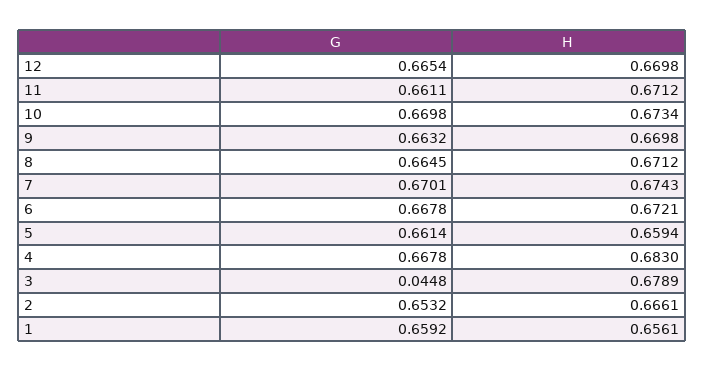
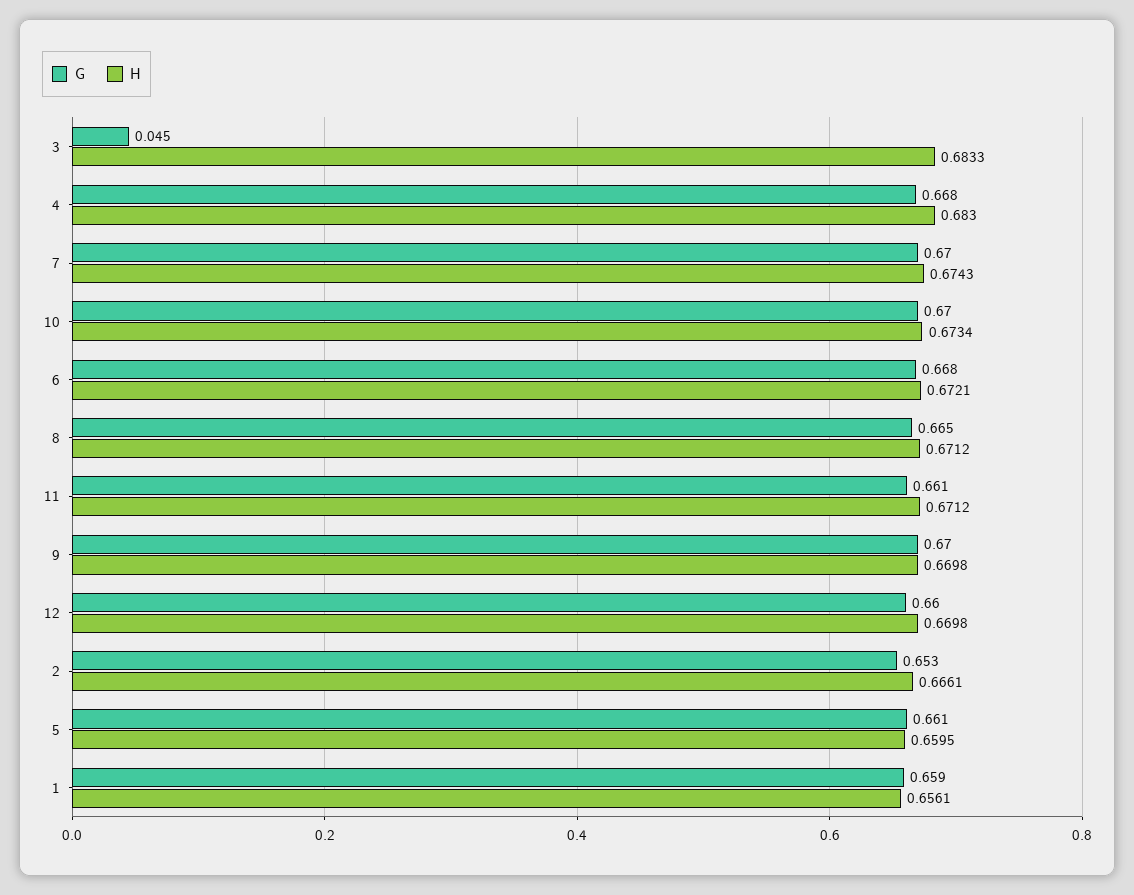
G, 12: 0.6654 -> 0.66
G, 9: 0.6632 -> 0.67
H, 5: 0.6594 -> 0.6595
H, 3: 0.6789 -> 0.6833

